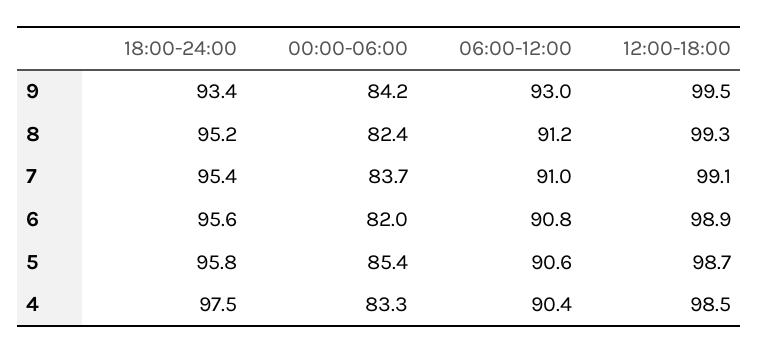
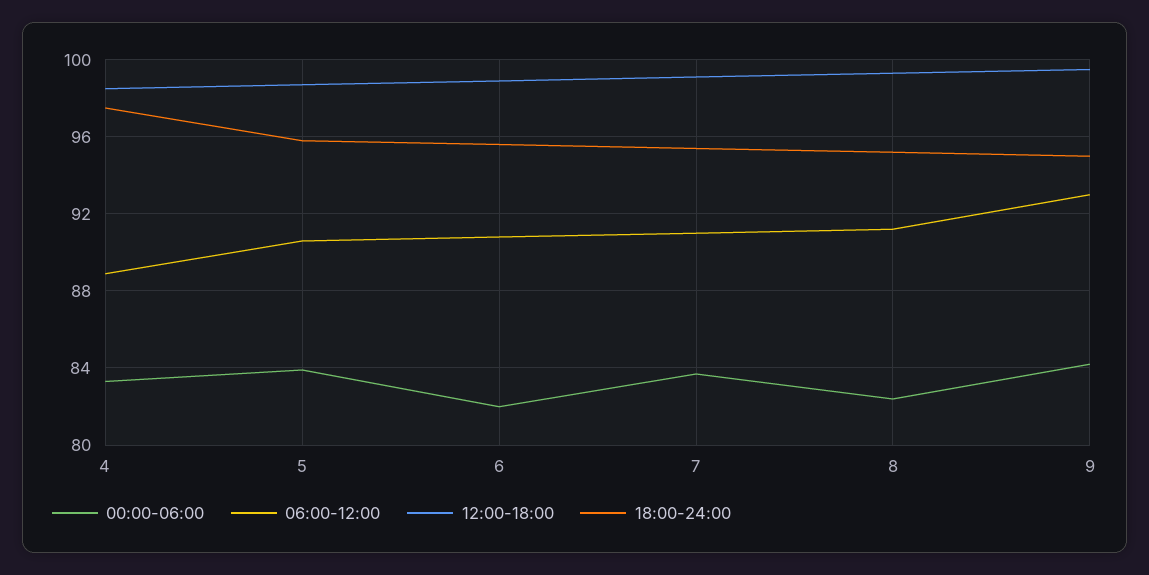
18:00-24:00, 9: 93.4 -> 95
00:00-06:00, 5: 85.4 -> 84
06:00-12:00, 4: 90.4 -> 89

